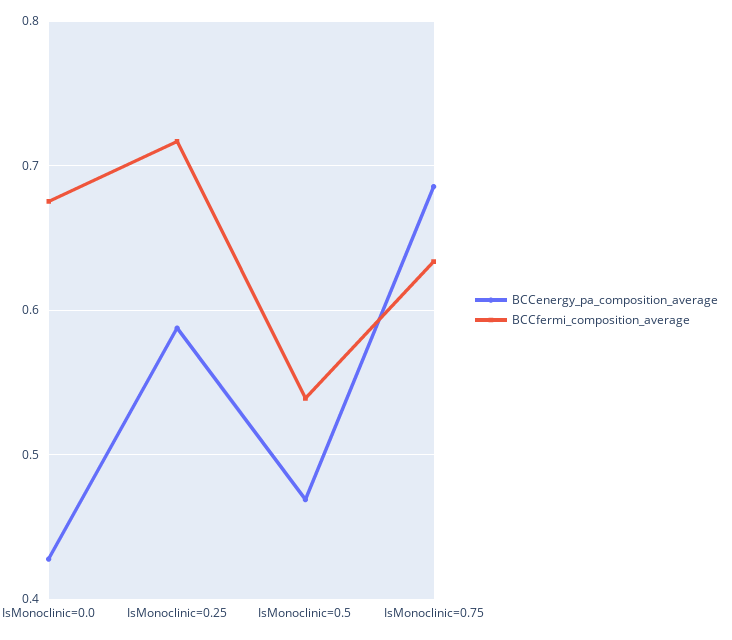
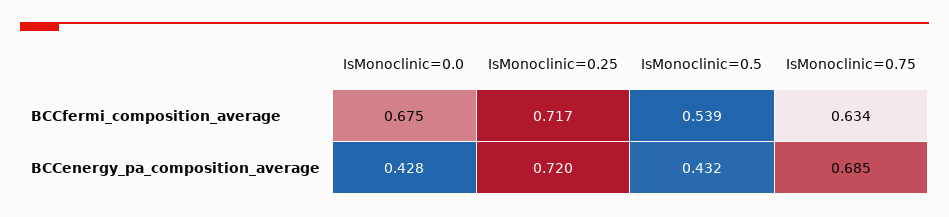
BCCenergy_pa_composition_average, IsMonoclinic=0.25: 0.59 -> 0.72
BCCenergy_pa_composition_average, IsMonoclinic=0.5: 0.47 -> 0.432

